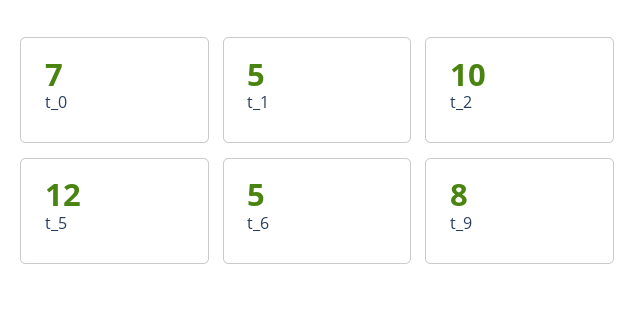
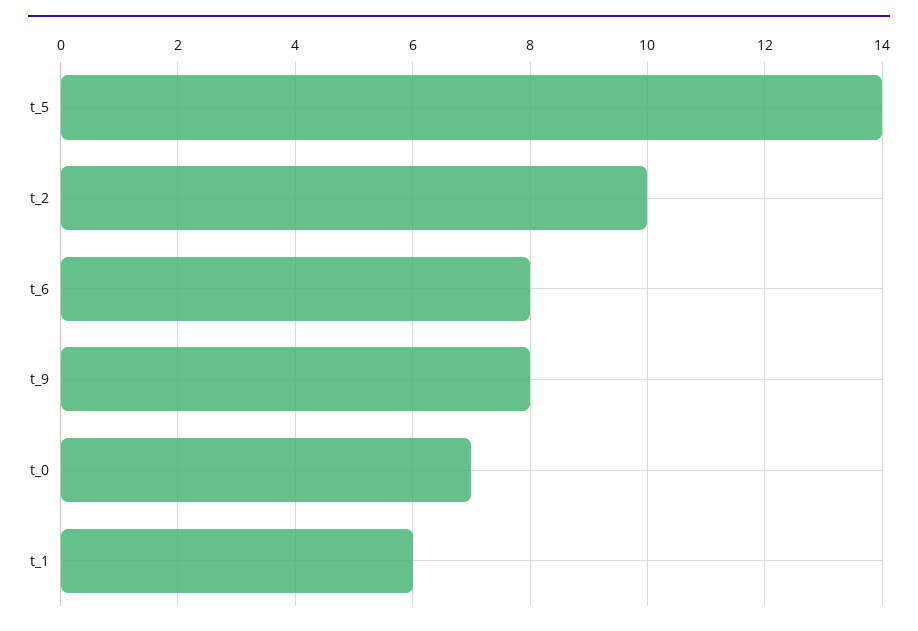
t_1: 5 -> 6
t_5: 12 -> 14
t_6: 5 -> 8

